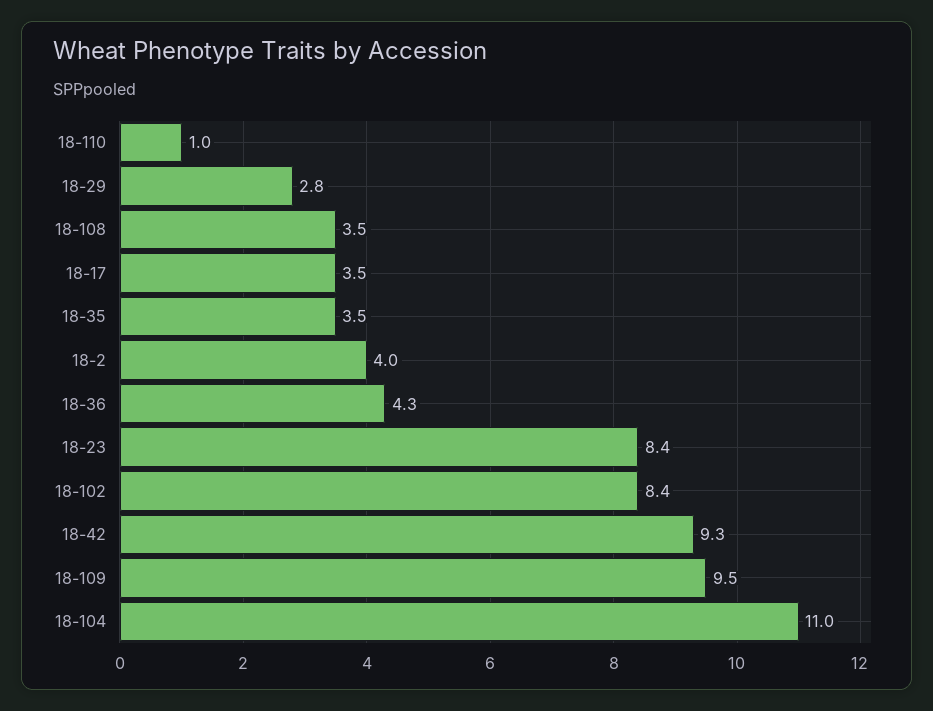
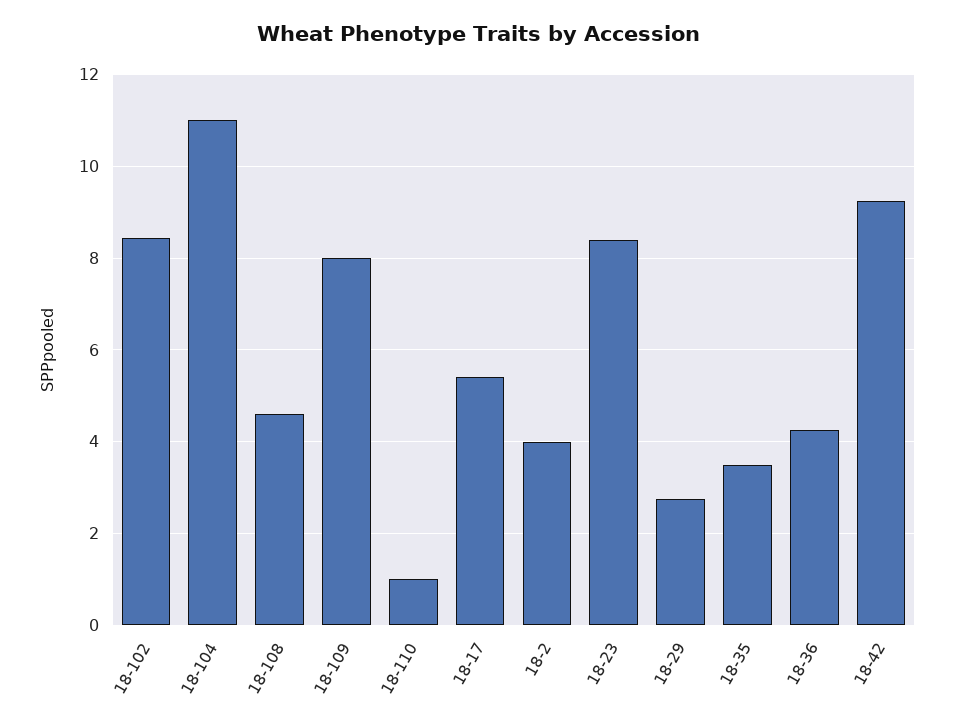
18-108: 3.5 -> 4.6
18-17: 3.5 -> 5.4
18-109: 9.5 -> 8

